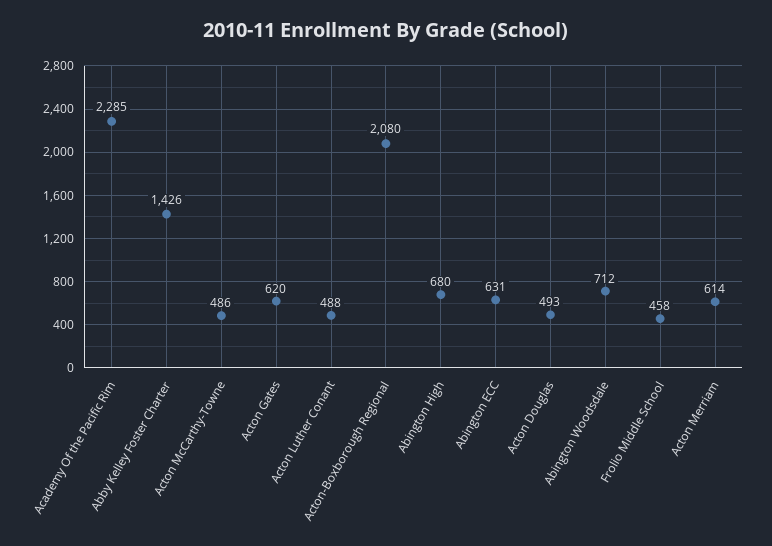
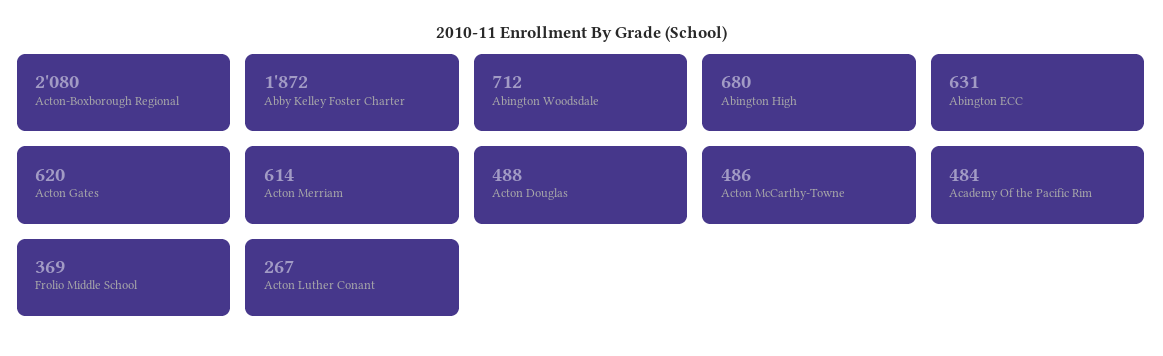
Academy Of the Pacific Rim: 2285 -> 484
Abby Kelley Foster Charter: 1426 -> 1872
Acton Luther Conant: 488 -> 267
Acton Douglas: 493 -> 488
Frolio Middle School: 458 -> 369

